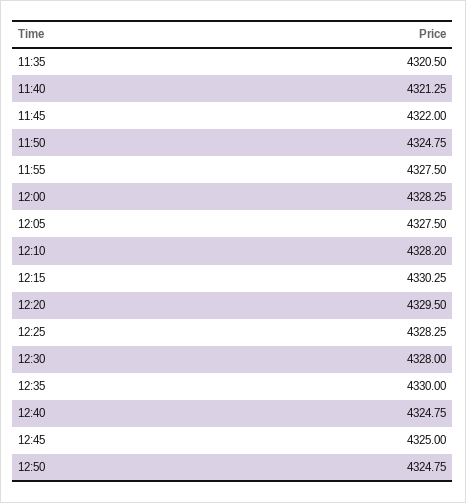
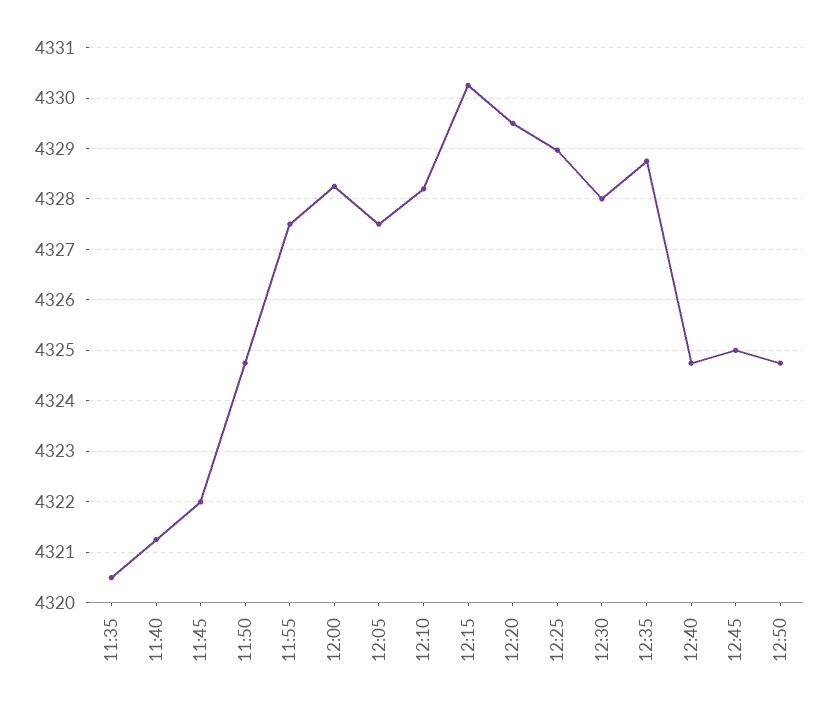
12:25: 4328.25 -> 4329
12:35: 4330 -> 4328.8

